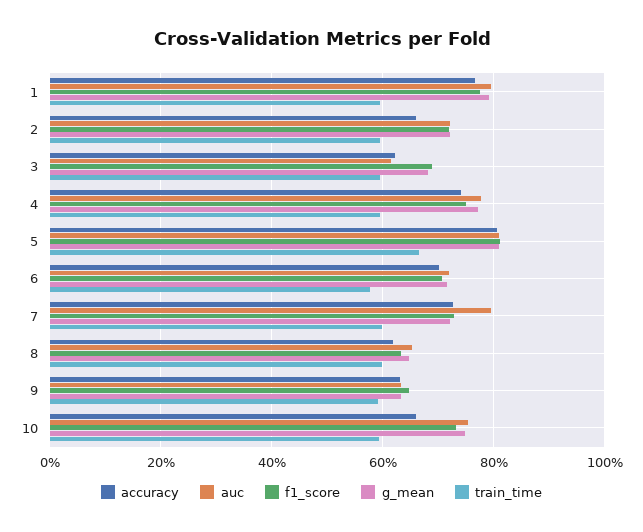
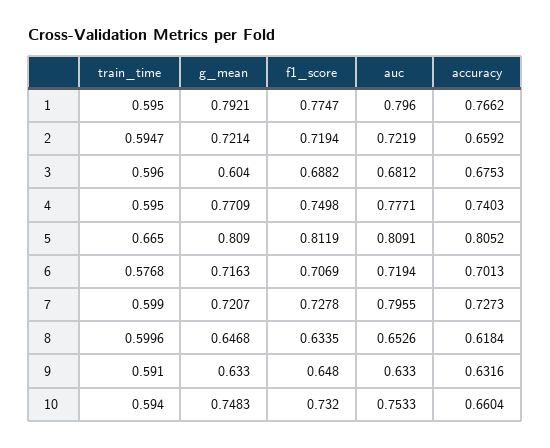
accuracy, 3: 0.62 -> 0.6753
auc, 3: 0.62 -> 0.6812
g_mean, 3: 0.68 -> 0.604

